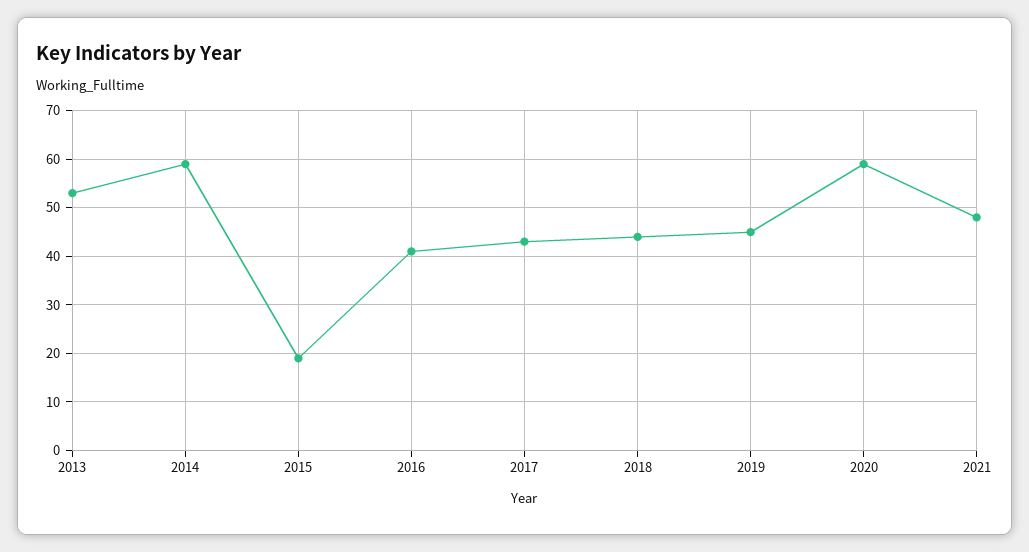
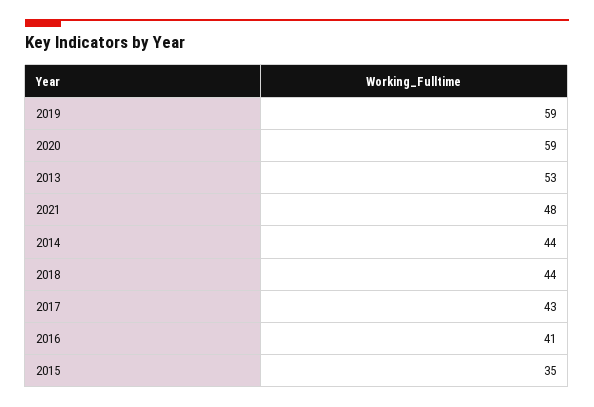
2014: 60 -> 44
2015: 20 -> 35
2019: 45 -> 59

